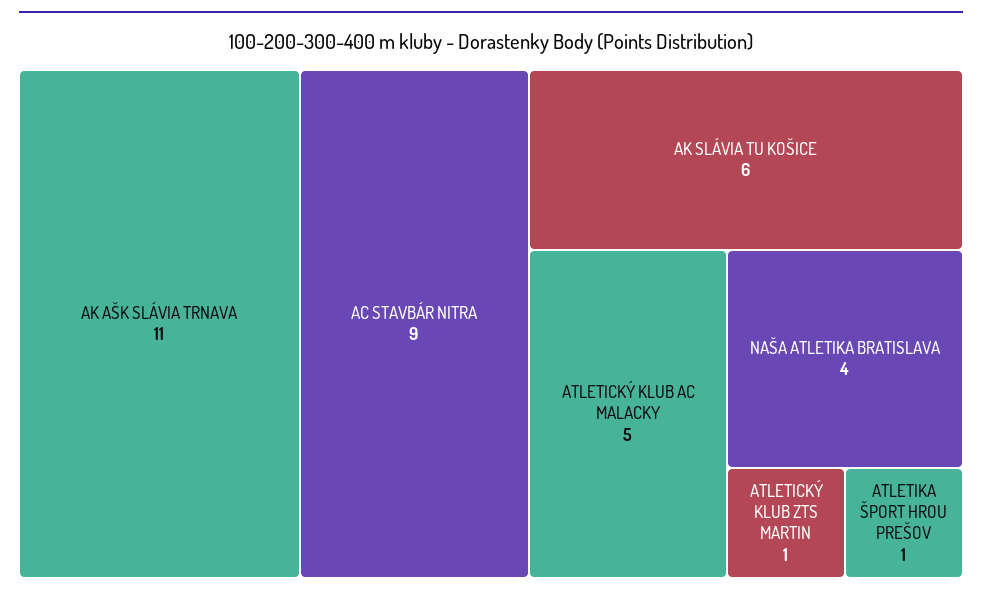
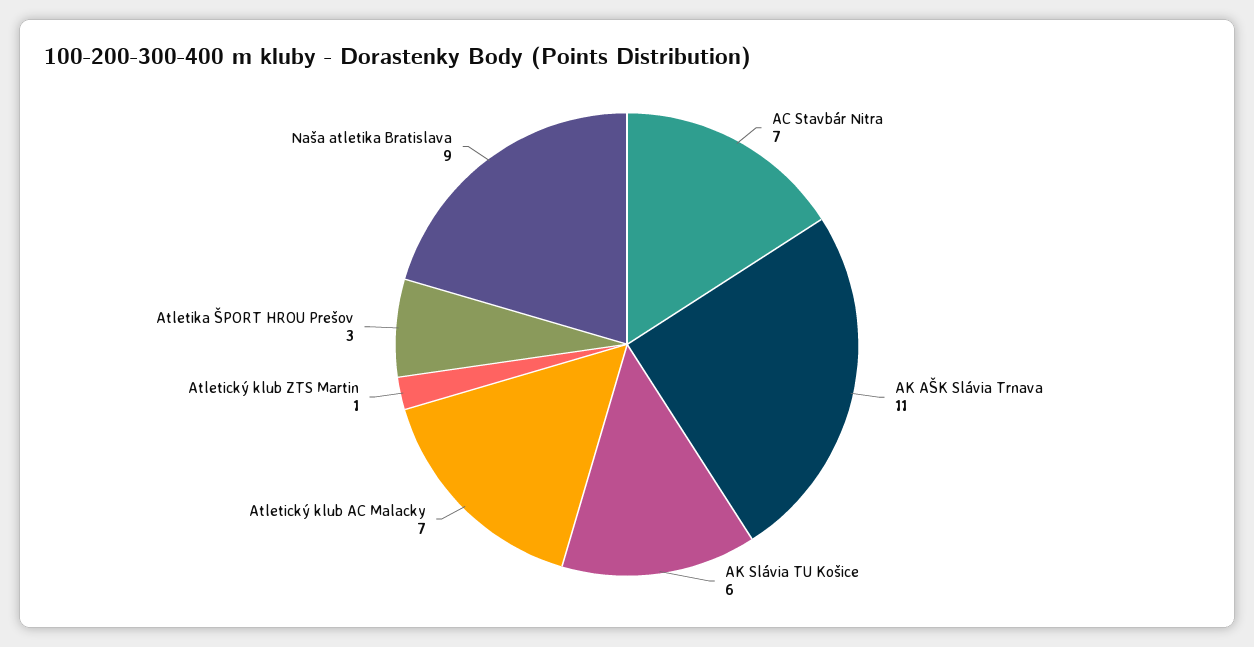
AC STAVBÁR NITRA: 9 -> 7
ATLETICKÝ KLUB AC MALACKY: 5 -> 7
NAŠA ATLETIKA BRATISLAVA: 4 -> 9
ATLETIKA ŠPORT HROU PREŠOV: 1 -> 3

